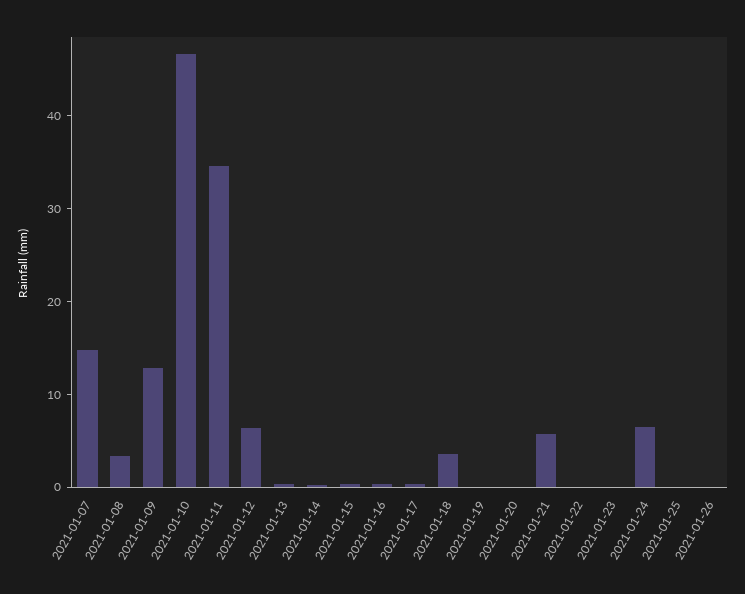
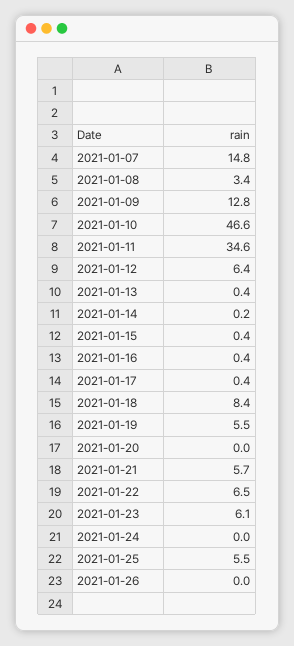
2021-01-18: 4 -> 8.4
2021-01-19: 0 -> 5.5
2021-01-22: 0 -> 6.5
2021-01-23: 0 -> 6.1
2021-01-24: 6 -> 0
2021-01-25: 0 -> 5.5

